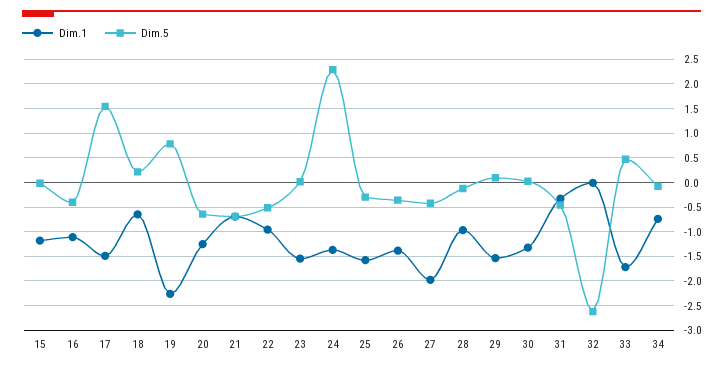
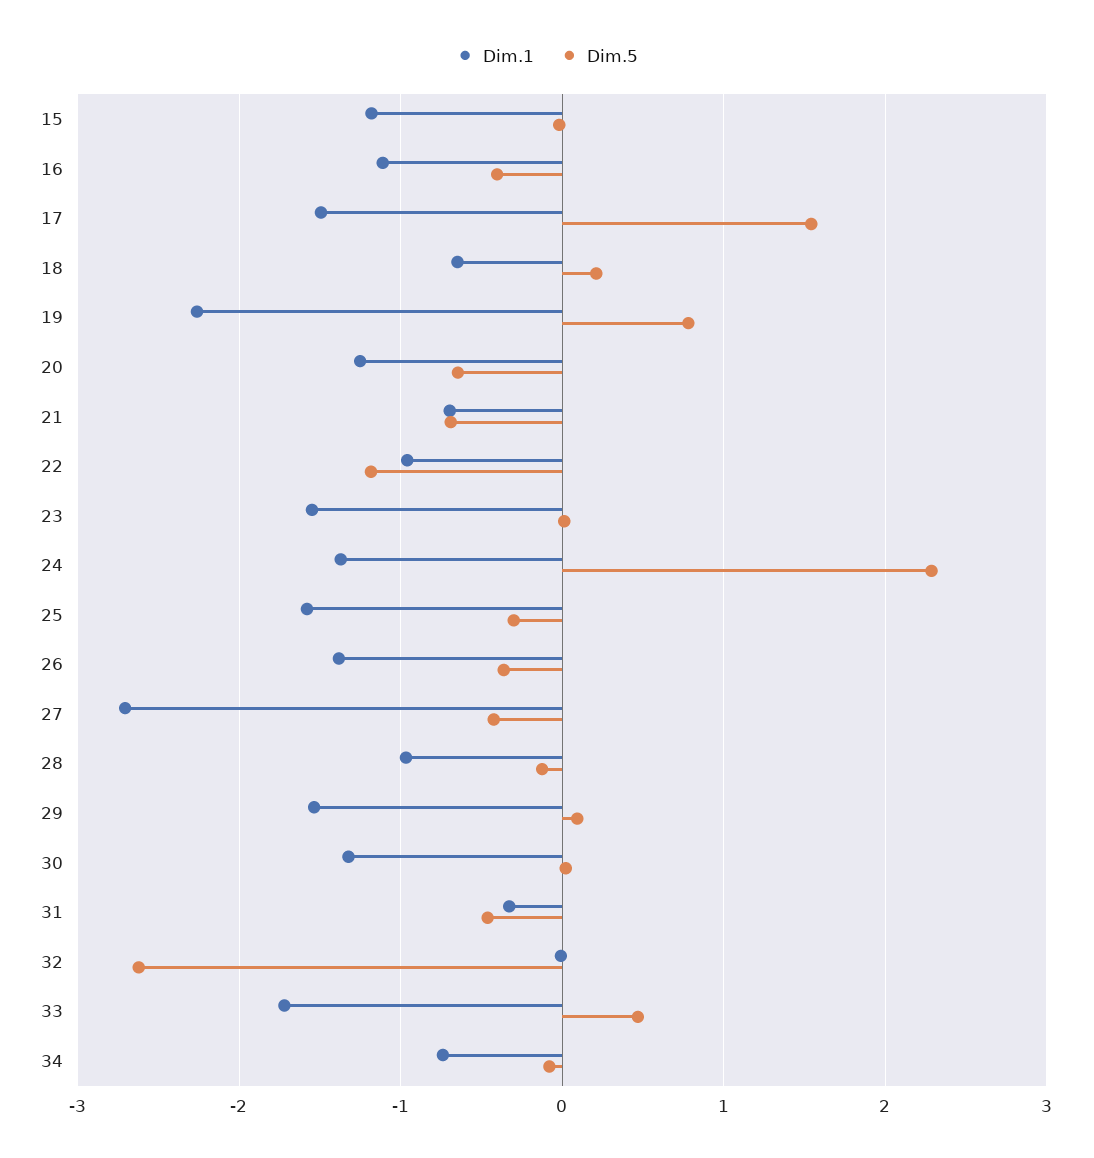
Dim.5, 22: -0.5 -> -1.2
Dim.1, 27: -2 -> -2.7

